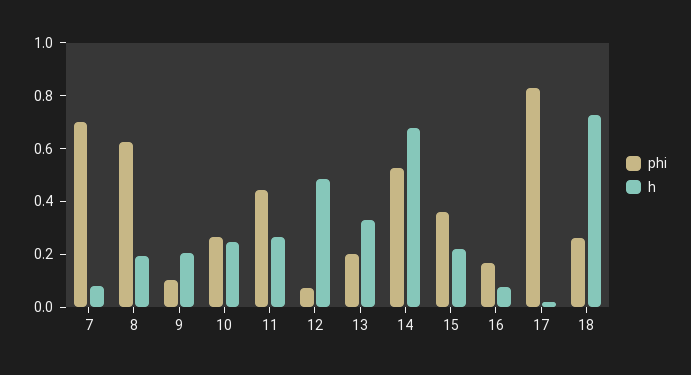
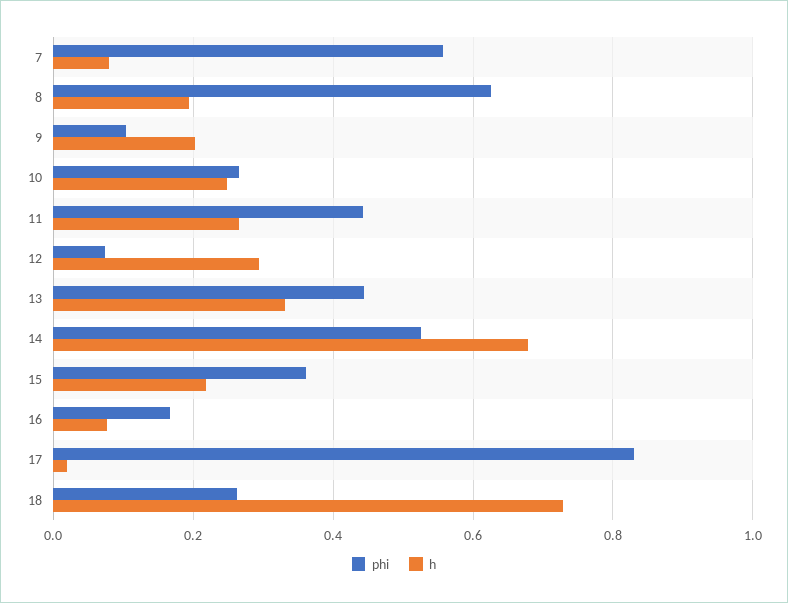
phi, 7: 0.7 -> 0.56
h, 12: 0.5 -> 0.3
phi, 13: 0.2 -> 0.44

